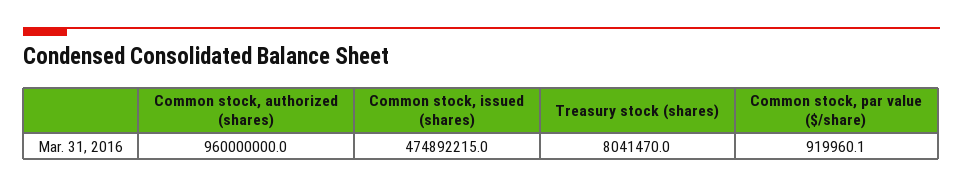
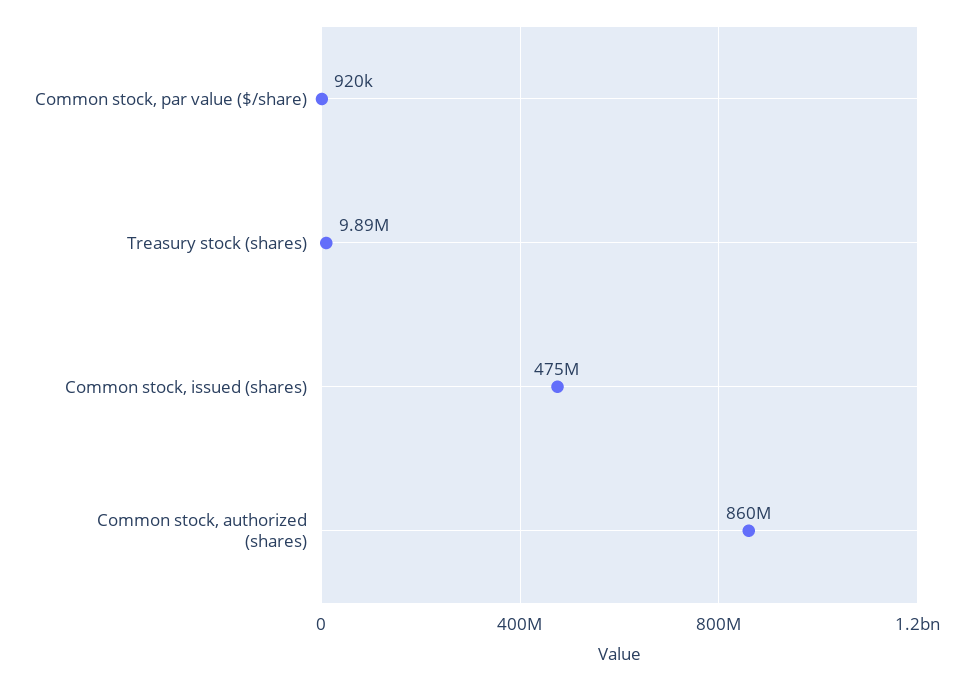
Common stock, authorized (shares): 960000000 -> 860000000
Treasury stock (shares): 8041470 -> 9890000

